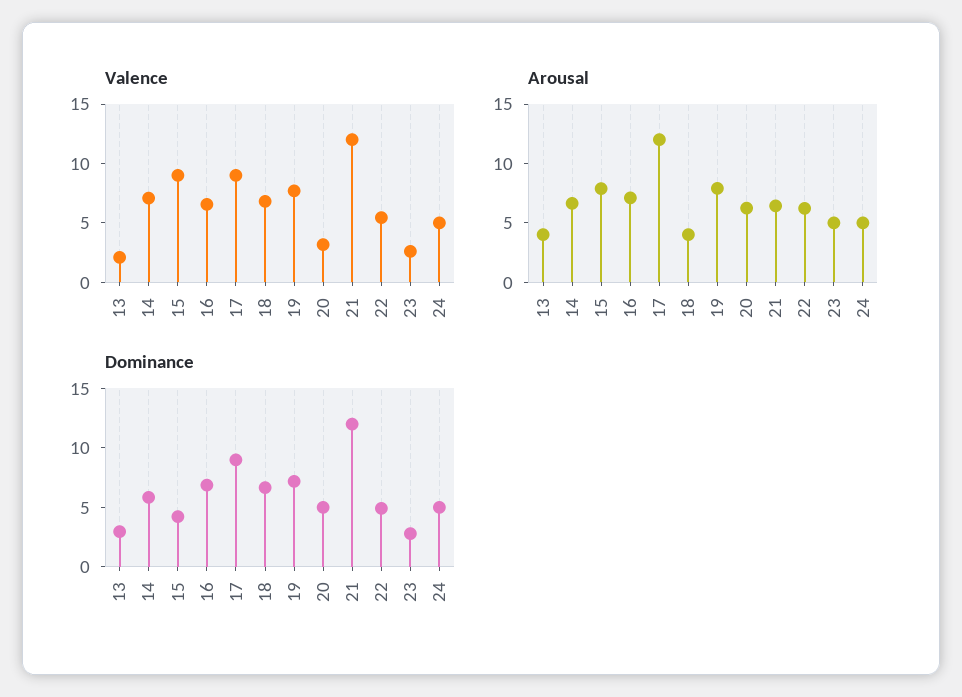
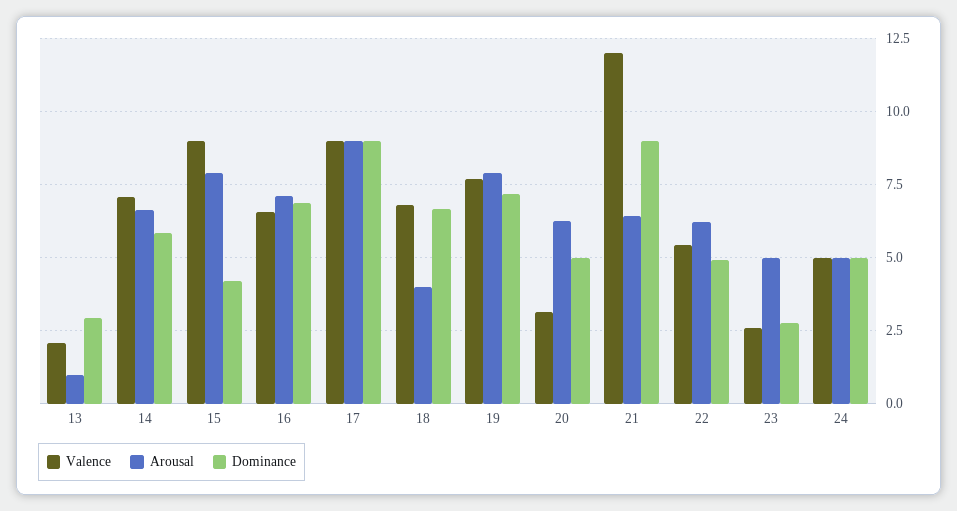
Arousal, 13: 4 -> 1
Arousal, 17: 12 -> 9
Dominance, 21: 12 -> 9

